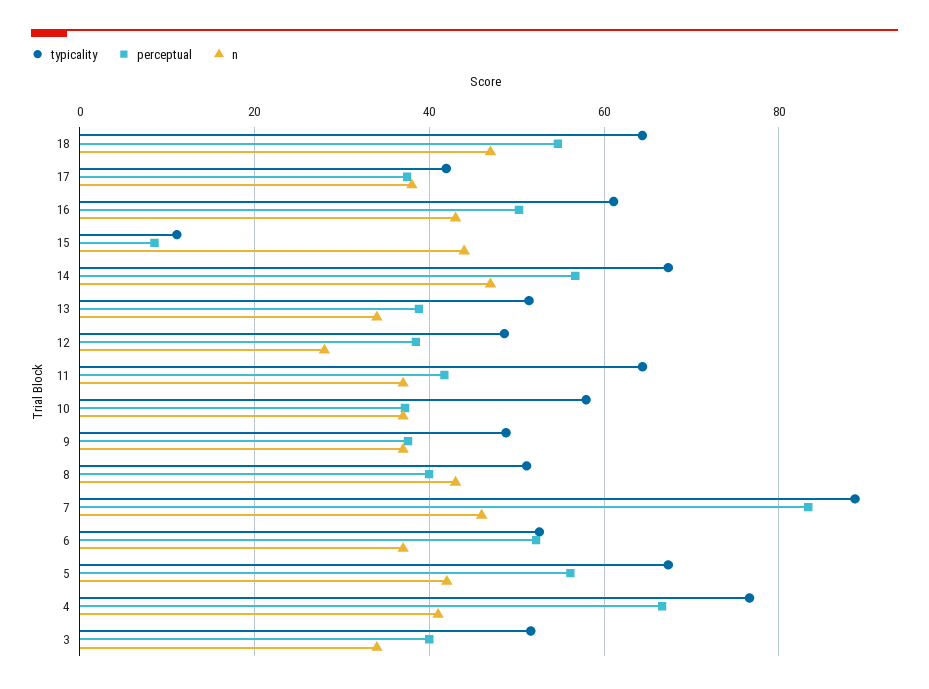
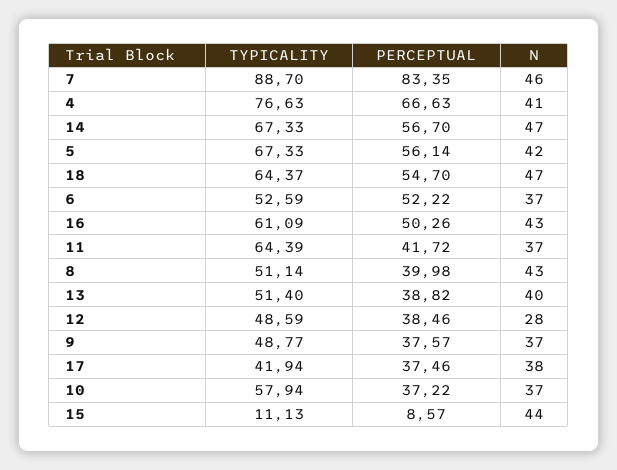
n, 13: 34 -> 40
typicality, 3: 52 -> none
perceptual, 3: 40 -> none
n, 3: 34 -> none

